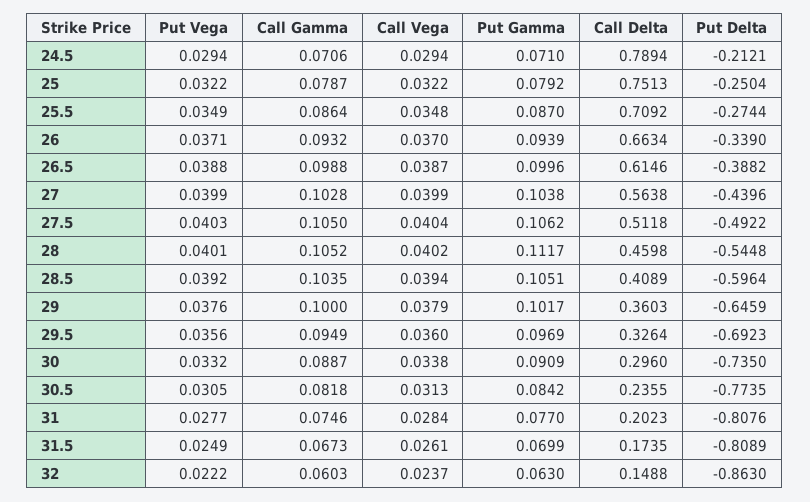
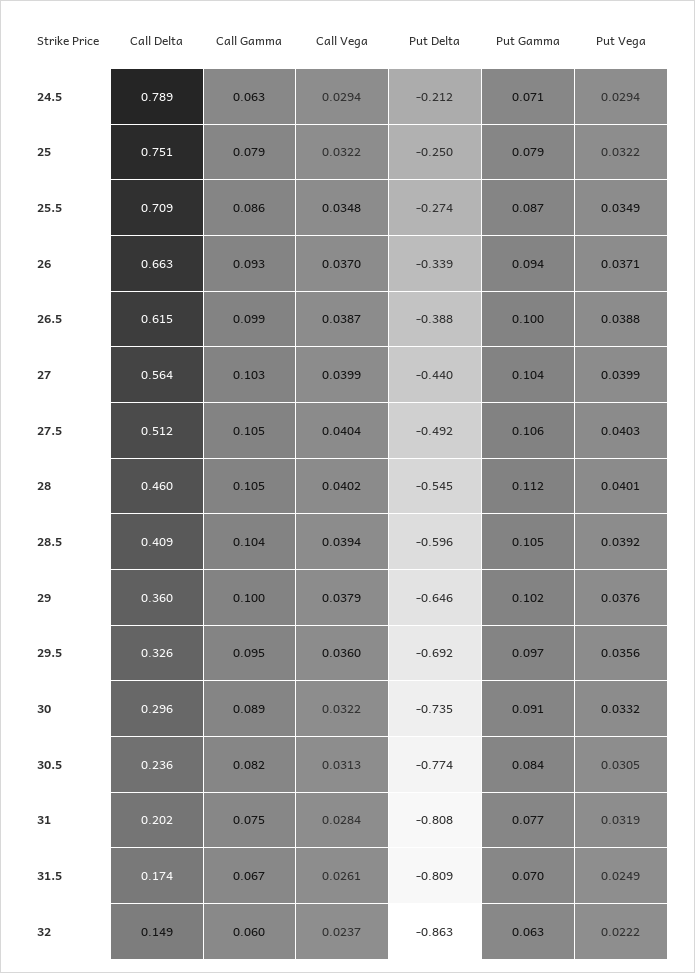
Call Gamma, 24.5: 0.0706 -> 0.063
Call Vega, 30: 0.0338 -> 0.0322
Put Vega, 31: 0.0277 -> 0.0319

